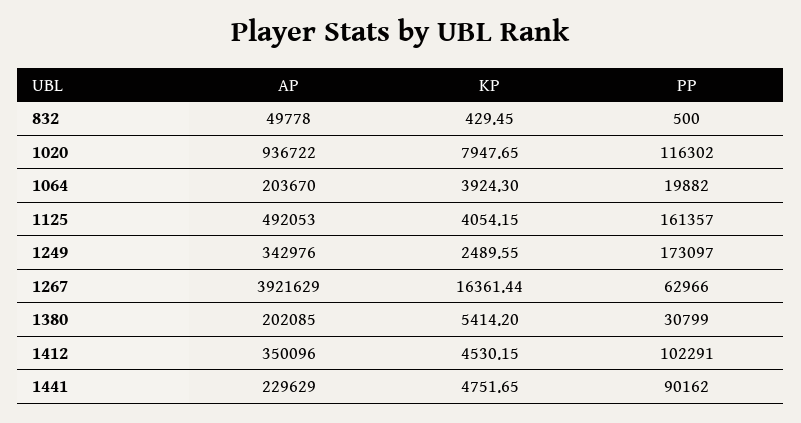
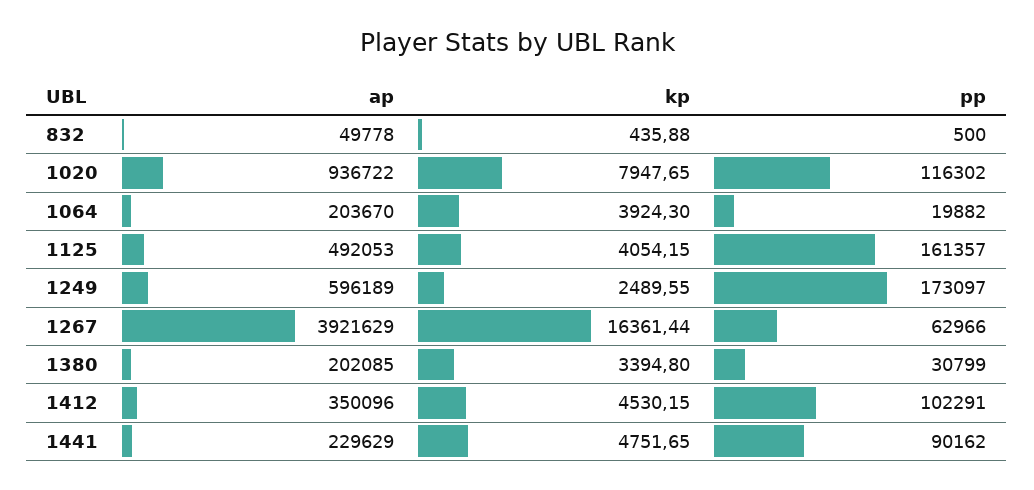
KP, 832: 429.45 -> 435.88
AP, 1249: 342976 -> 596189
KP, 1380: 5414.2 -> 3394.8

